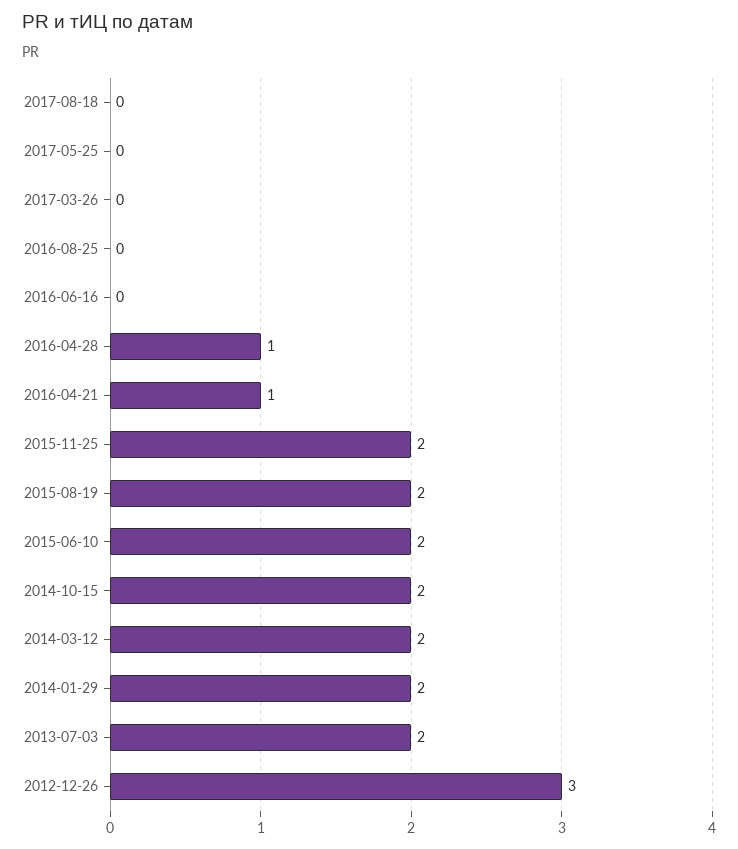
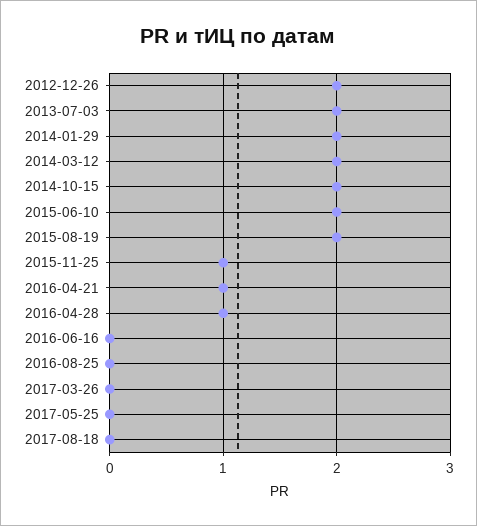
2015-11-25: 2 -> 1
2012-12-26: 3 -> 2

